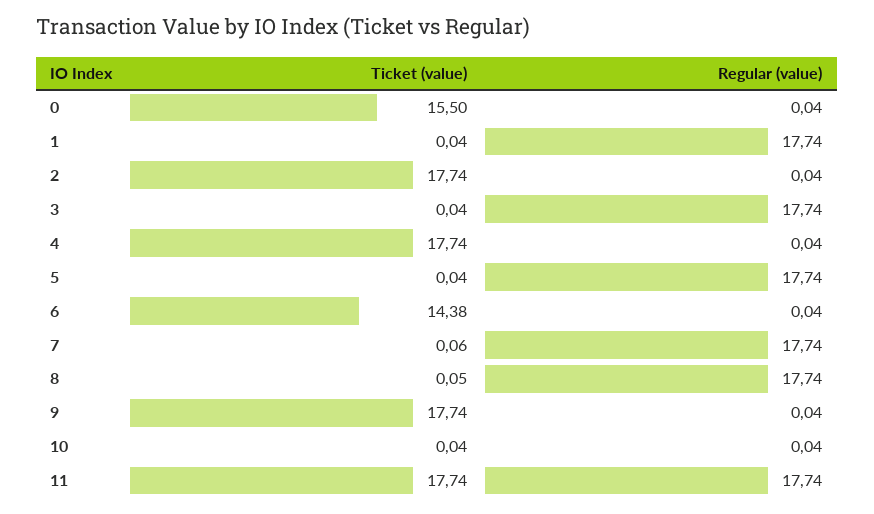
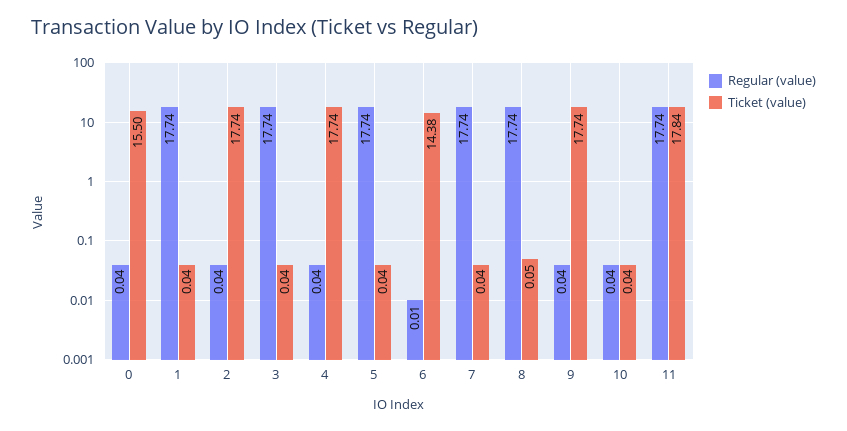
Regular (value), 6: 0.04 -> 0.01
Ticket (value), 7: 0.06 -> 0.04
Ticket (value), 11: 17.74 -> 17.84

